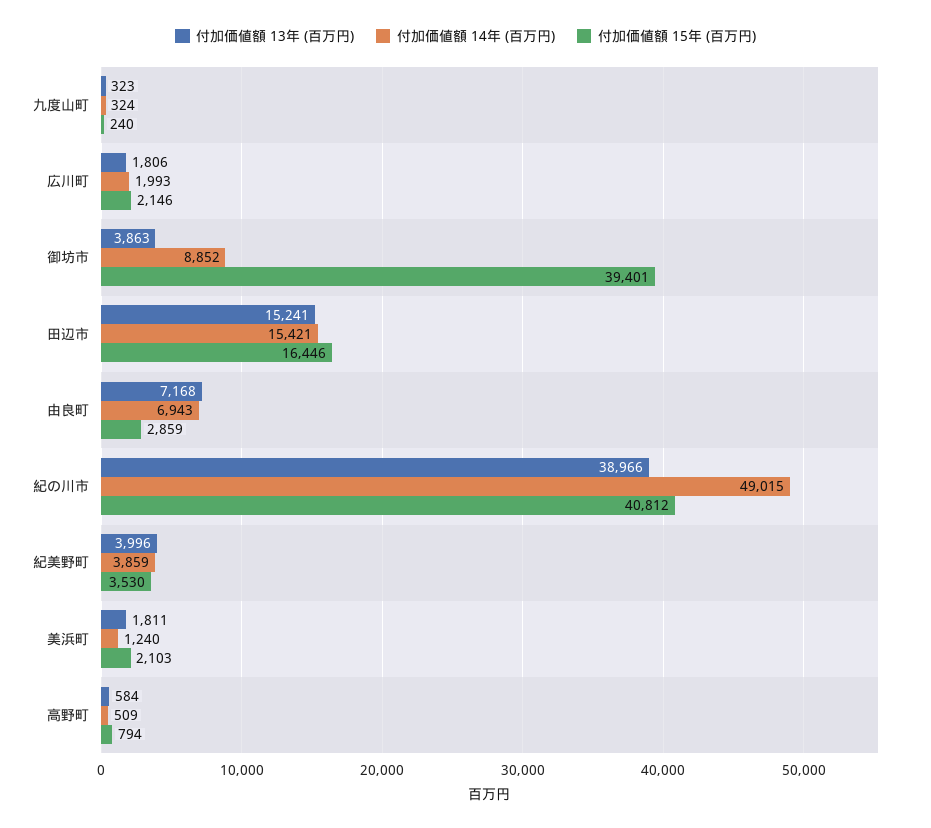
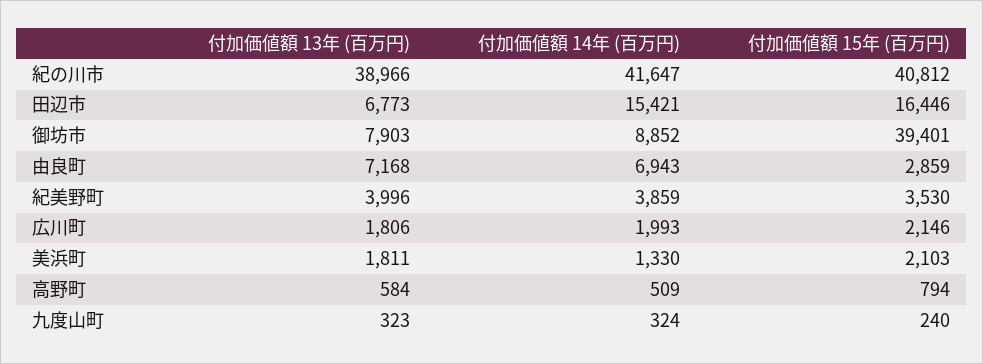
付加価値額 13年 (百万円), 御坊市: 3863 -> 7903
付加価値額 13年 (百万円), 田辺市: 15241 -> 6773
付加価値額 14年 (百万円), 紀の川市: 49015 -> 41647
付加価値額 14年 (百万円), 美浜町: 1240 -> 1330

